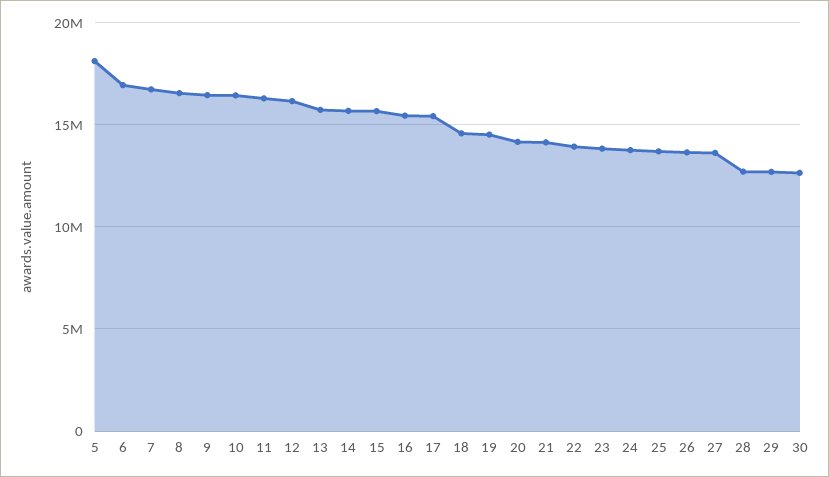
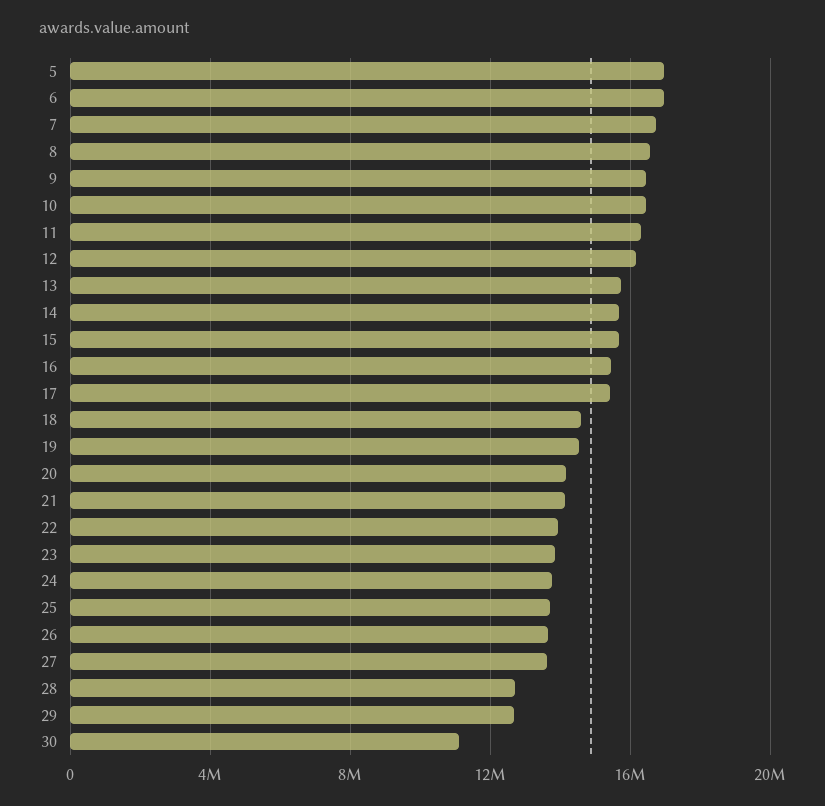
5: 18000000 -> 17000000
30: 12500000 -> 11000000

